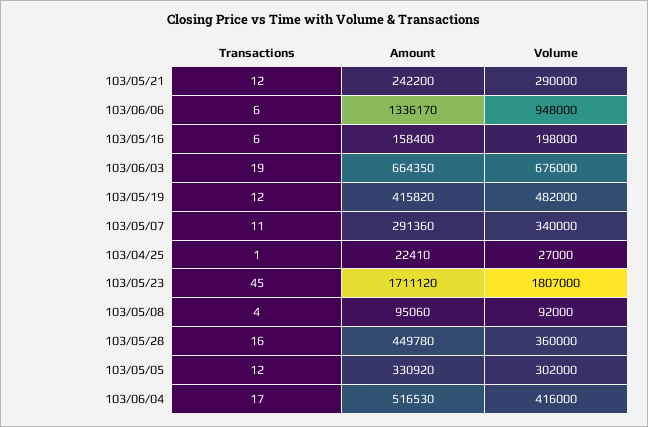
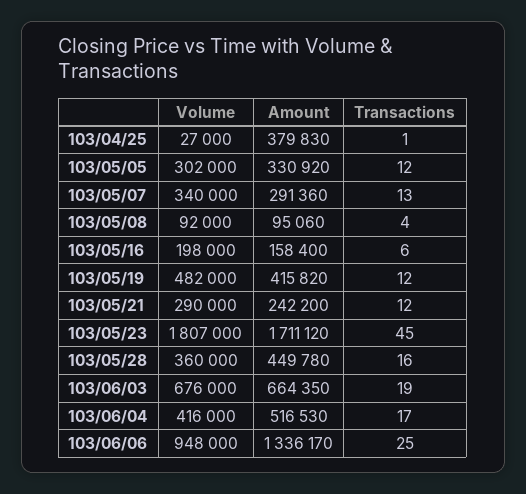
Transactions, 103/06/06: 6 -> 25
Transactions, 103/05/07: 11 -> 13
Amount, 103/04/25: 22410 -> 379830

